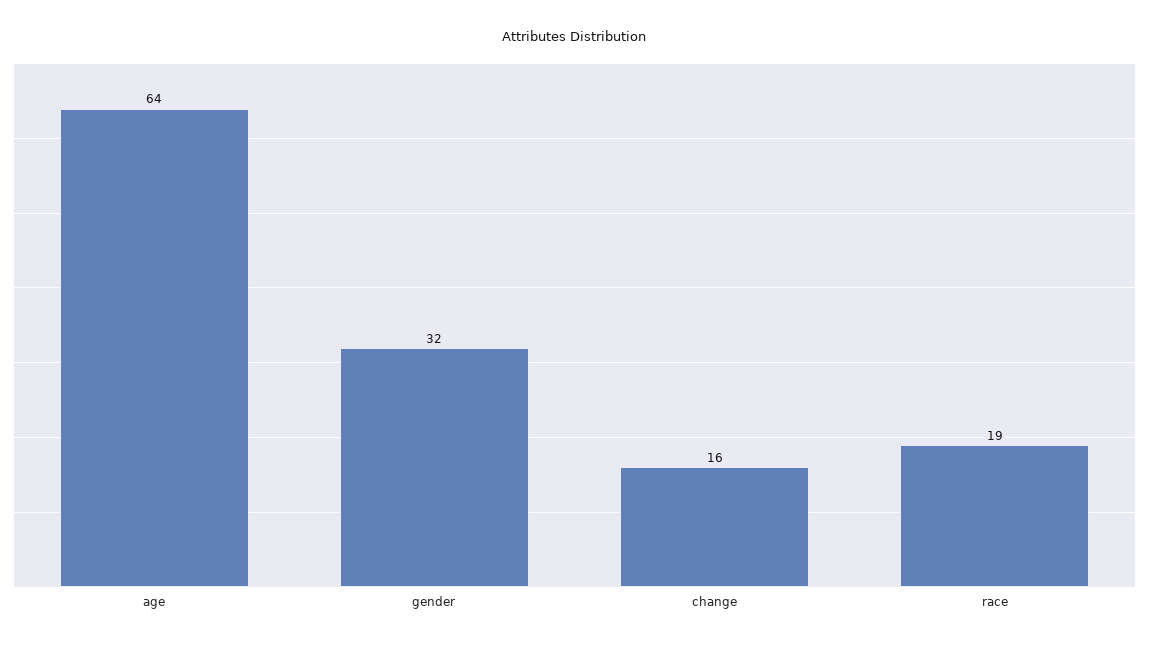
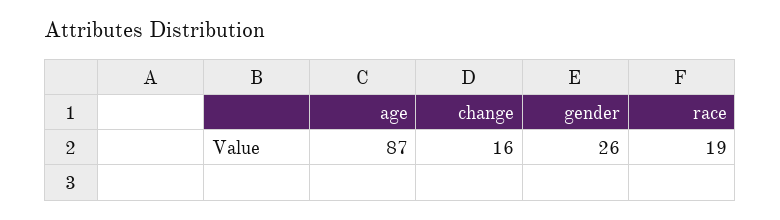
age: 64 -> 87
gender: 32 -> 26

